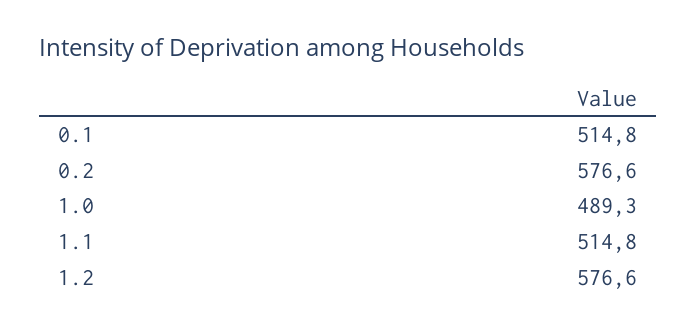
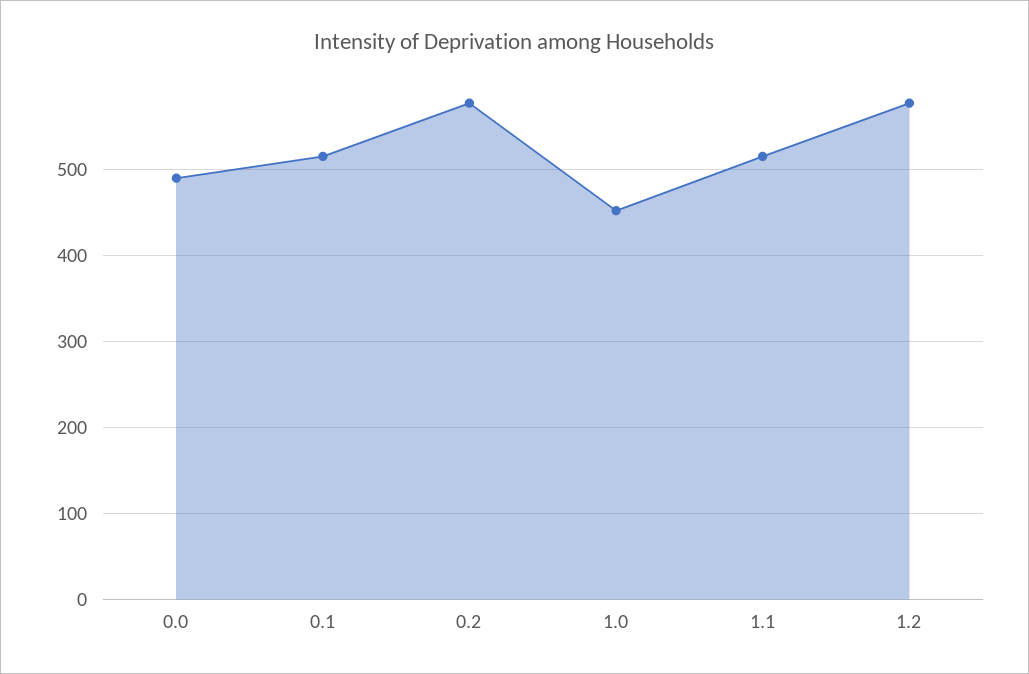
1.0: 489.3 -> 450
0.0: none -> 490

